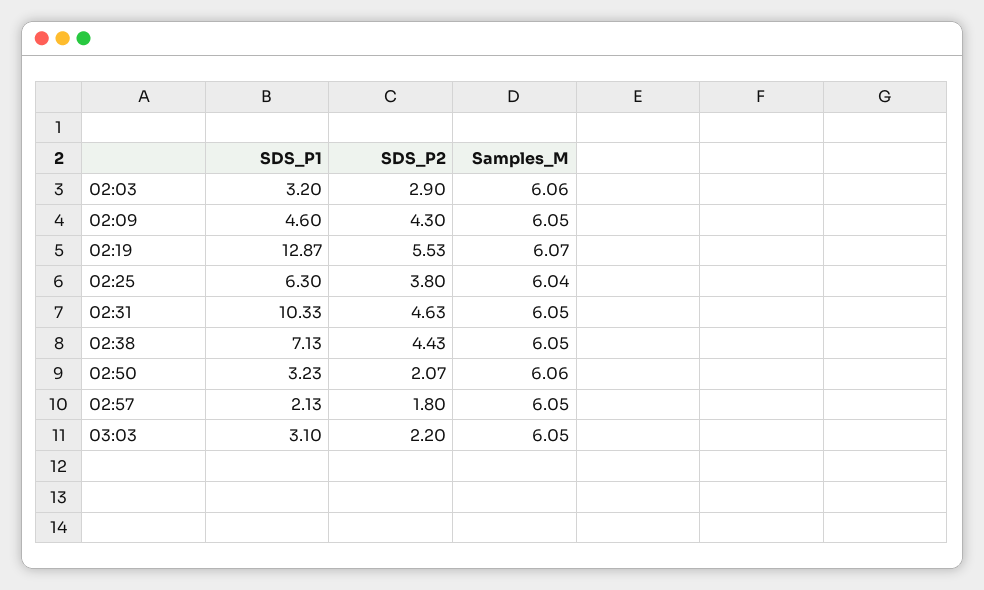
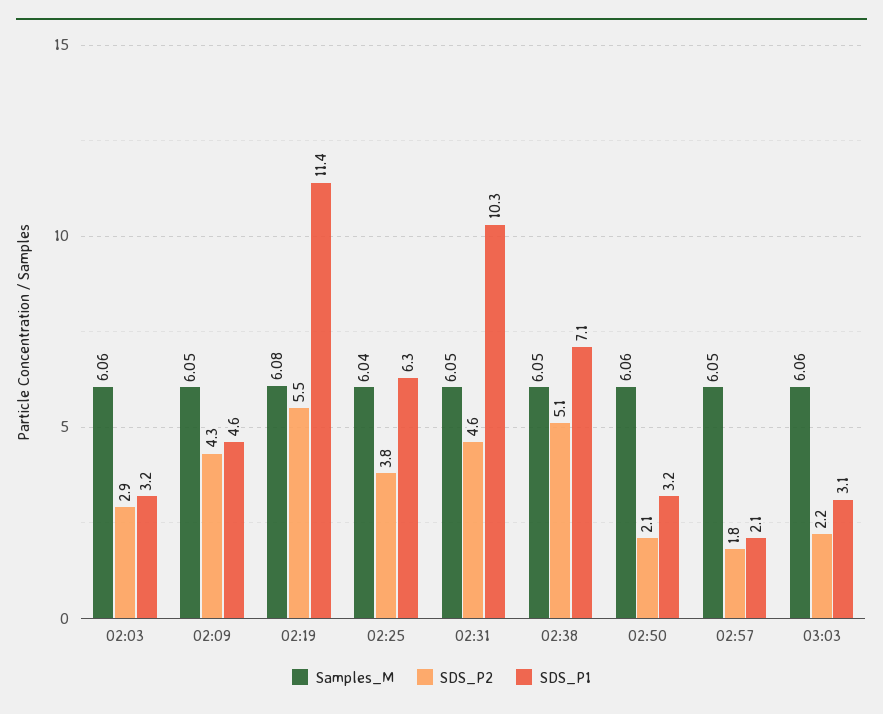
SDS_P1, 02:19: 12.87 -> 11.4
Samples_M, 02:19: 6.07 -> 6.08
SDS_P2, 02:38: 4.43 -> 5.1
Samples_M, 03:03: 6.05 -> 6.06

